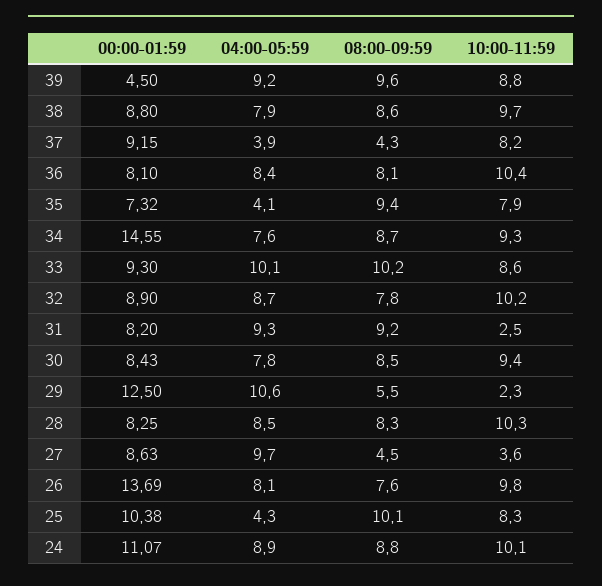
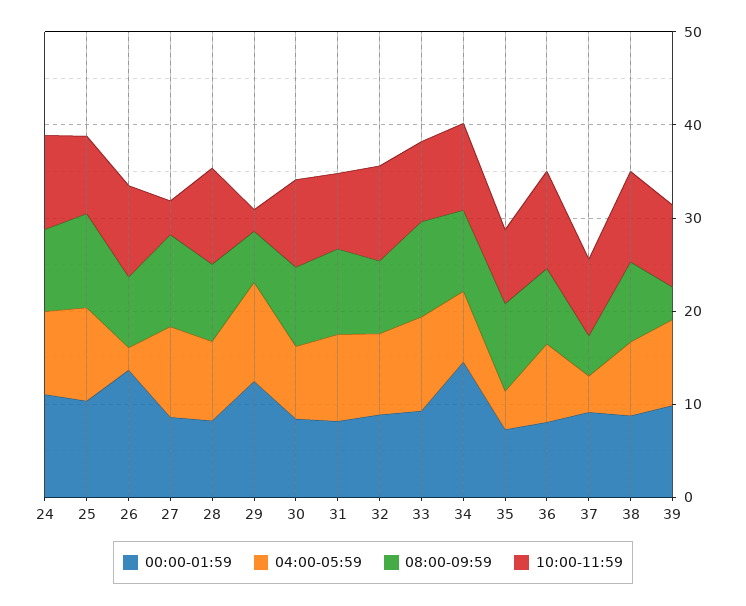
00:00-01:59, 39: 4.5 -> 10
08:00-09:59, 39: 9.6 -> 4
10:00-11:59, 31: 2.5 -> 8
08:00-09:59, 27: 4.5 -> 10
04:00-05:59, 26: 8.1 -> 2
04:00-05:59, 25: 4.3 -> 10

